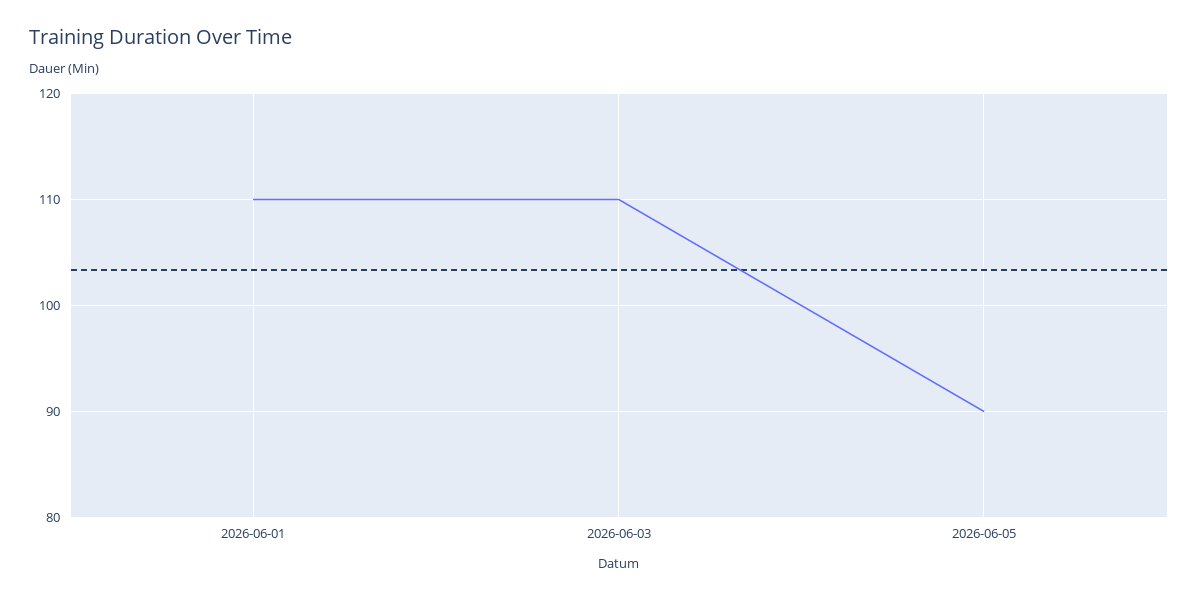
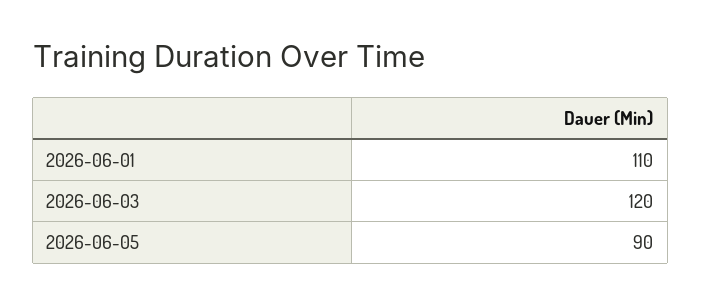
2026-06-03: 110 -> 120

